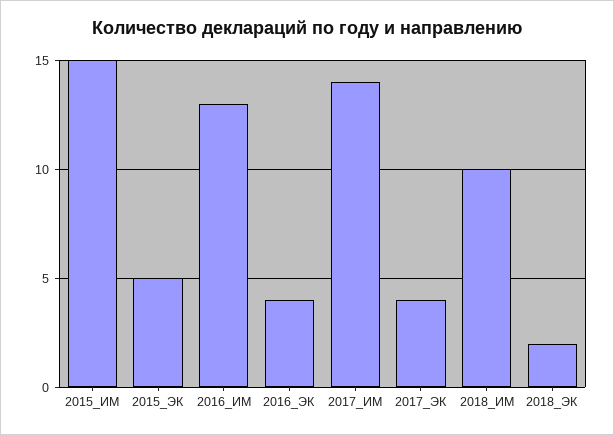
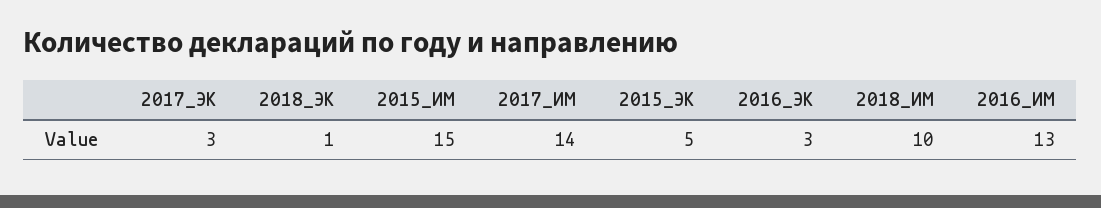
2016_ЭК: 4 -> 3
2017_ЭК: 4 -> 3
2018_ЭК: 2 -> 1

